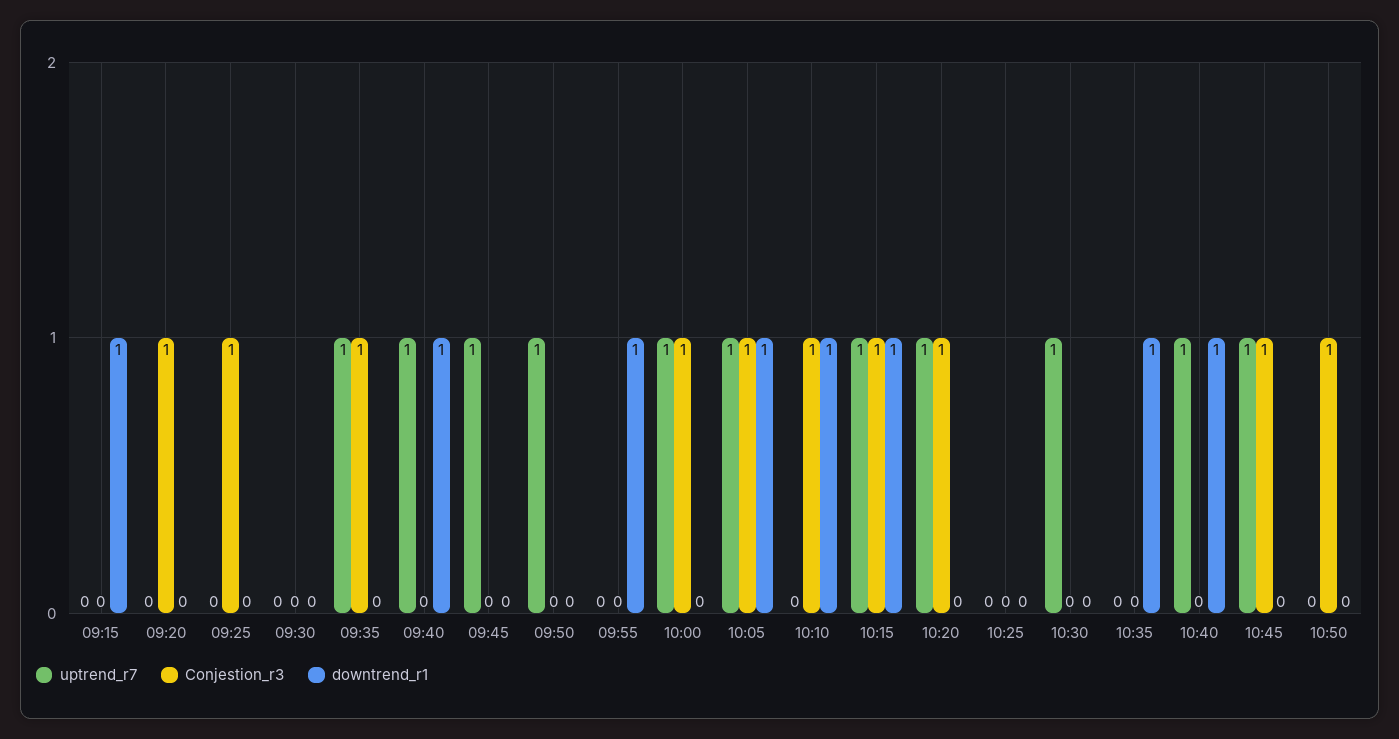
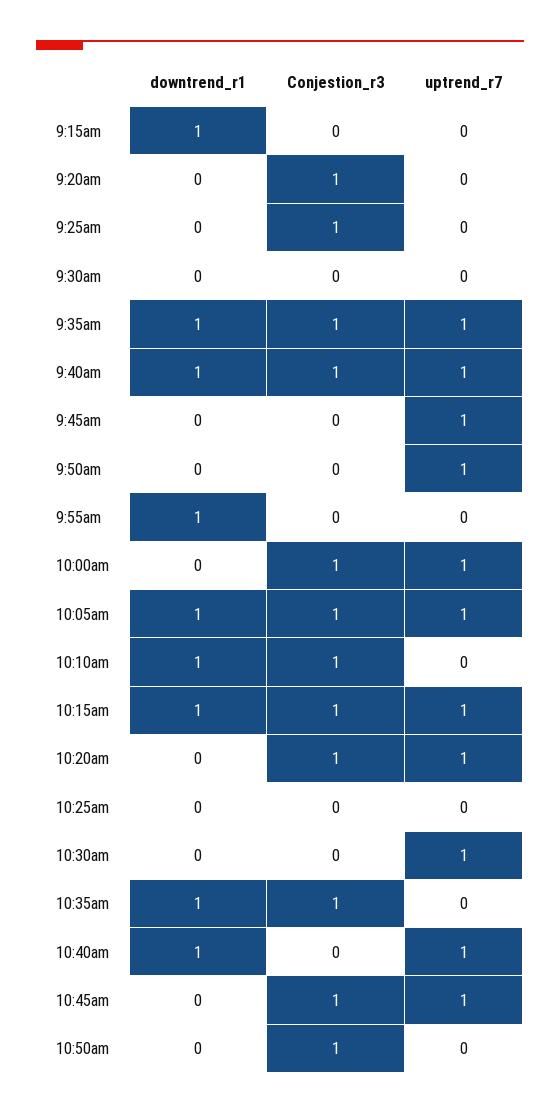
downtrend_r1, 09:35: 0 -> 1
Conjestion_r3, 09:40: 0 -> 1
Conjestion_r3, 10:35: 0 -> 1

